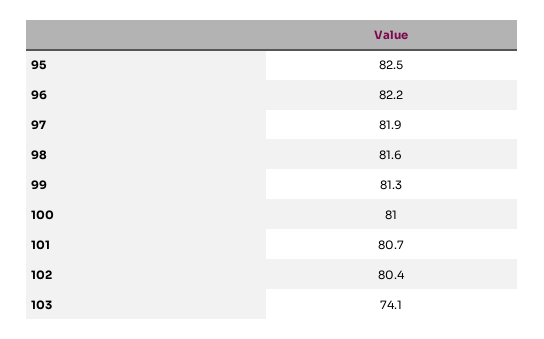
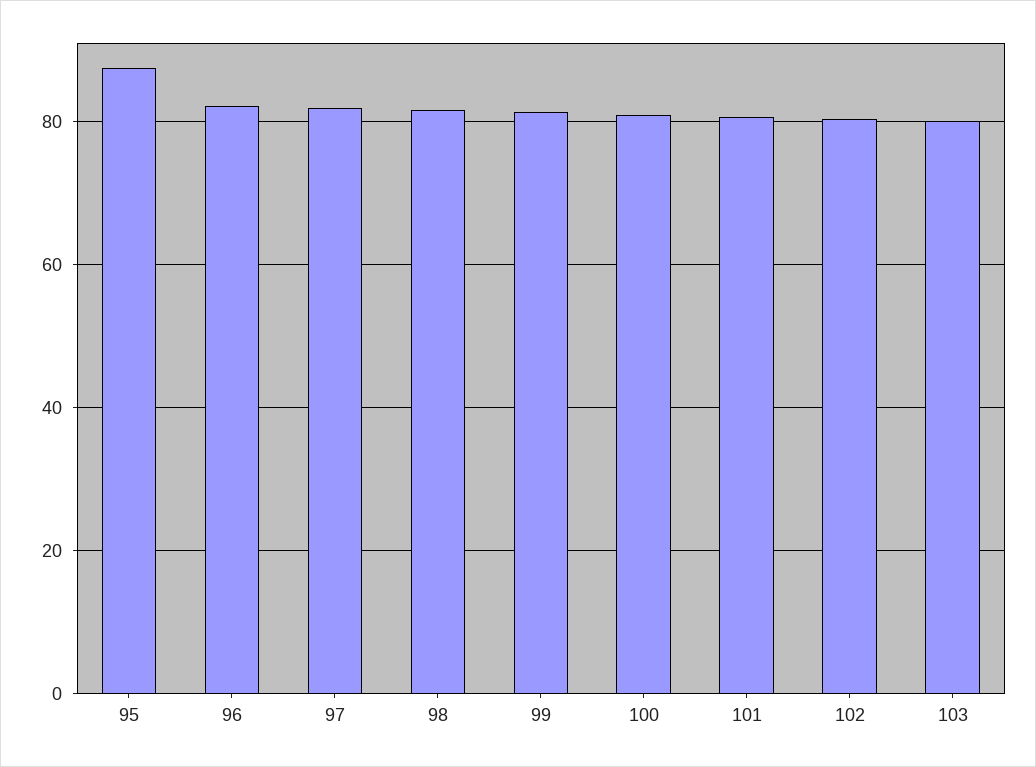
95: 82.5 -> 88
103: 74.1 -> 80

